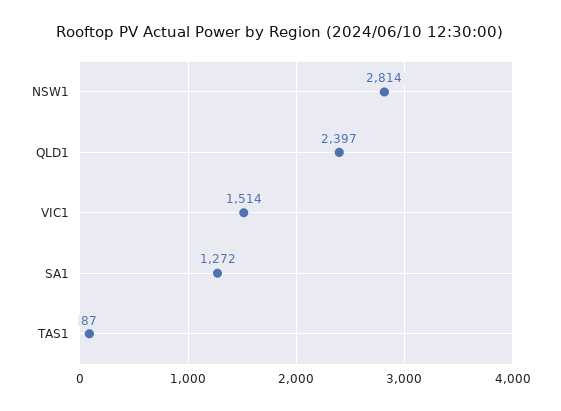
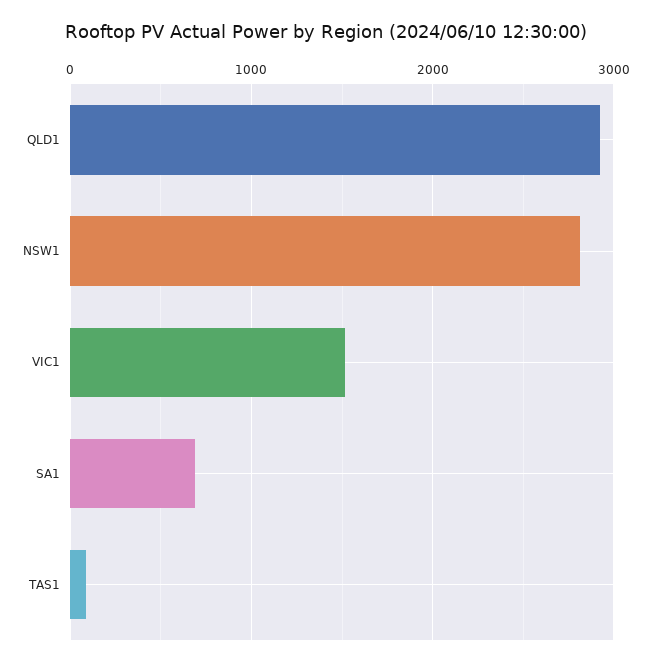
QLD1: 2397 -> 2900
SA1: 1272 -> 700

